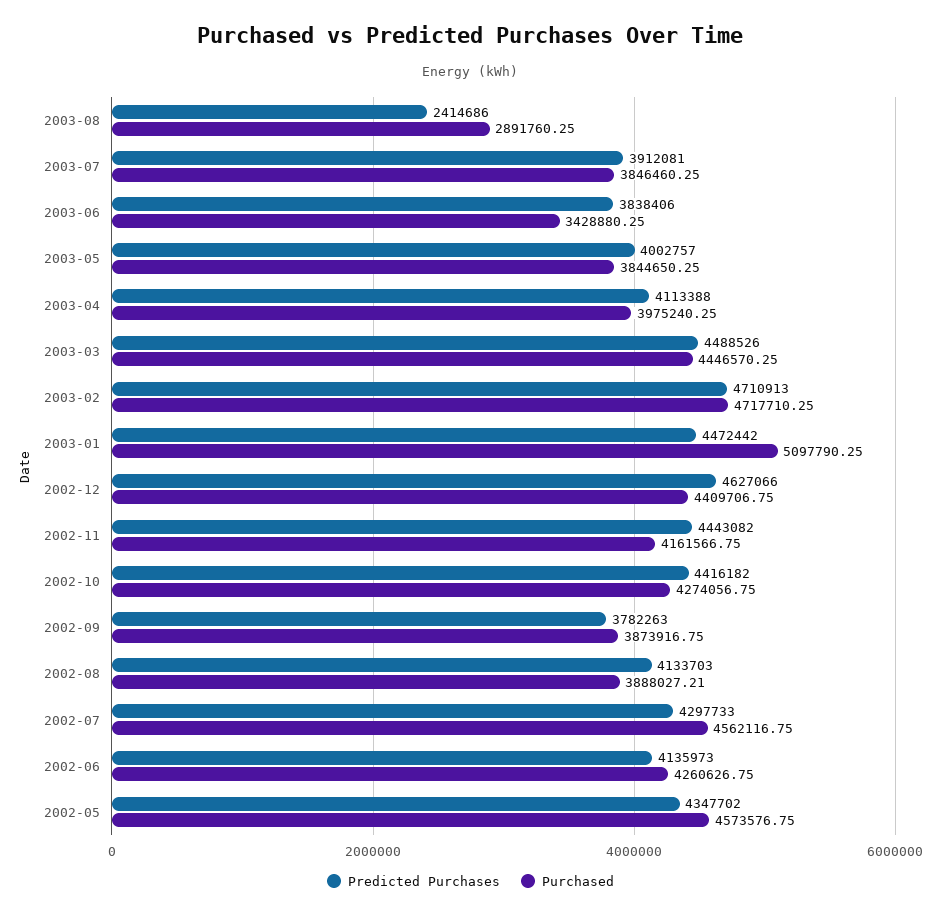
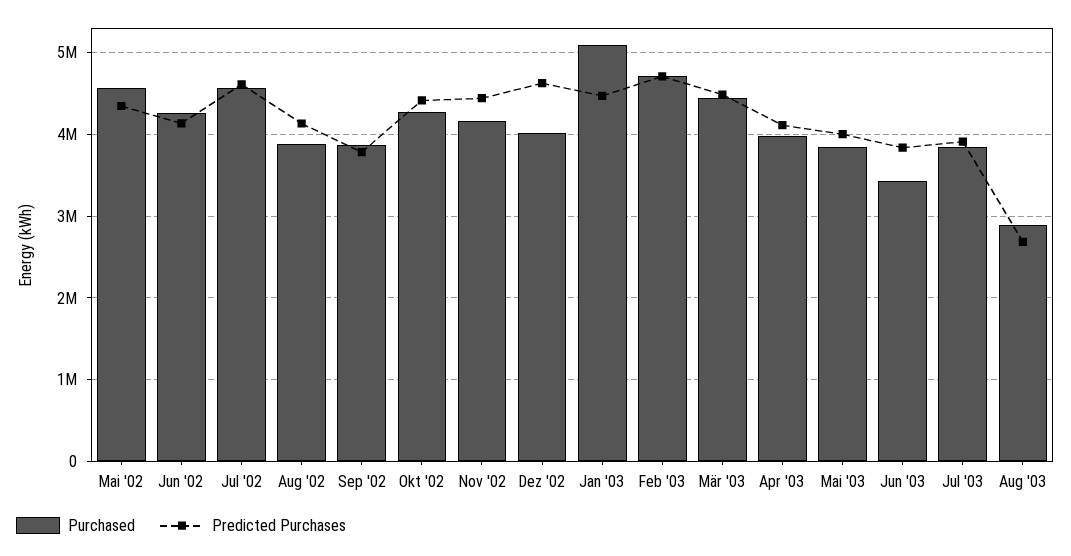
Predicted Purchases, 2003-08: 2414686 -> 2700000
Purchased, 2002-12: 4409706.75 -> 4000000
Predicted Purchases, 2002-07: 4297733 -> 4600000

